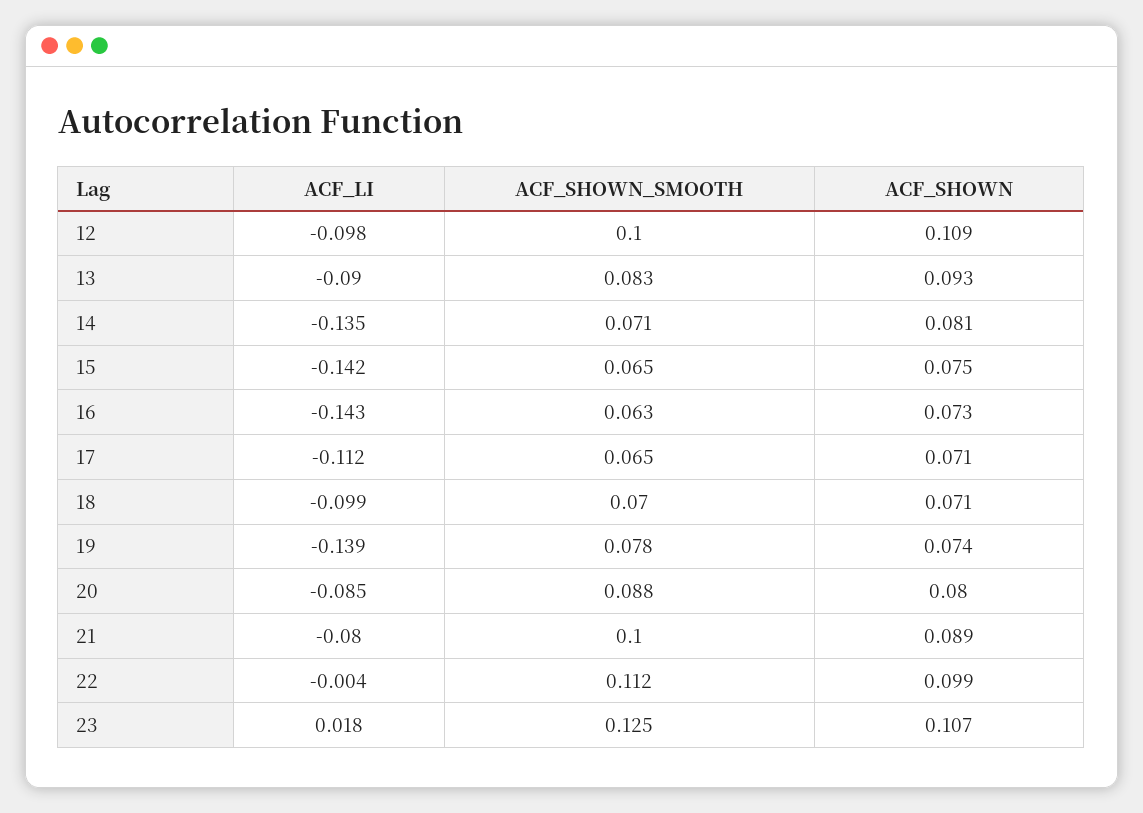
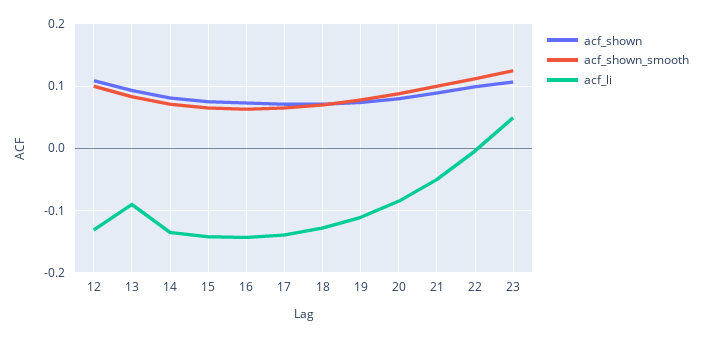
ACF_LI, 12: -0.098 -> -0.13
ACF_LI, 17: -0.112 -> -0.14
ACF_LI, 18: -0.099 -> -0.13
ACF_LI, 19: -0.139 -> -0.11
ACF_LI, 21: -0.08 -> -0.05
ACF_LI, 23: 0.018 -> 0.05

